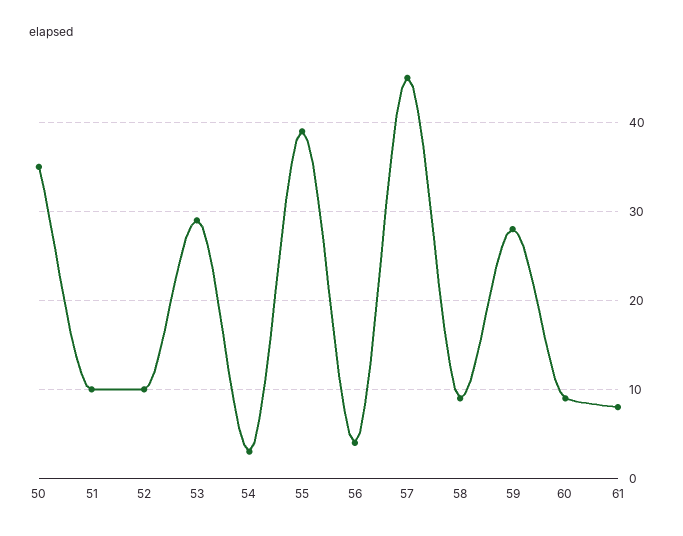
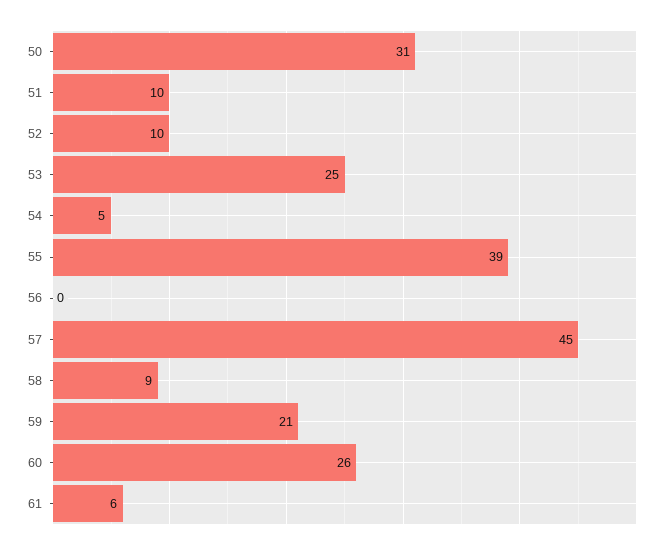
50: 35 -> 31
53: 29 -> 25
54: 3 -> 5
56: 4 -> 0
59: 28 -> 21
60: 9 -> 26
61: 8 -> 6

